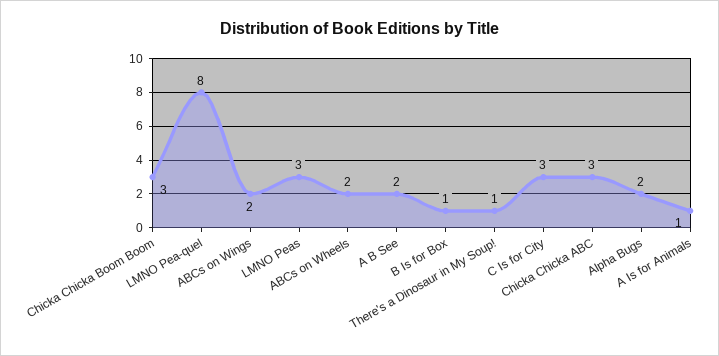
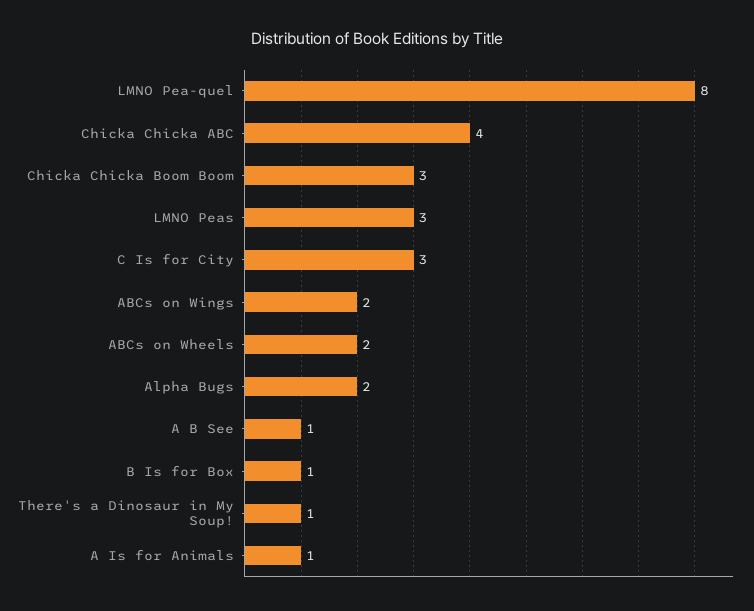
A B See: 2 -> 1
Chicka Chicka ABC: 3 -> 4

